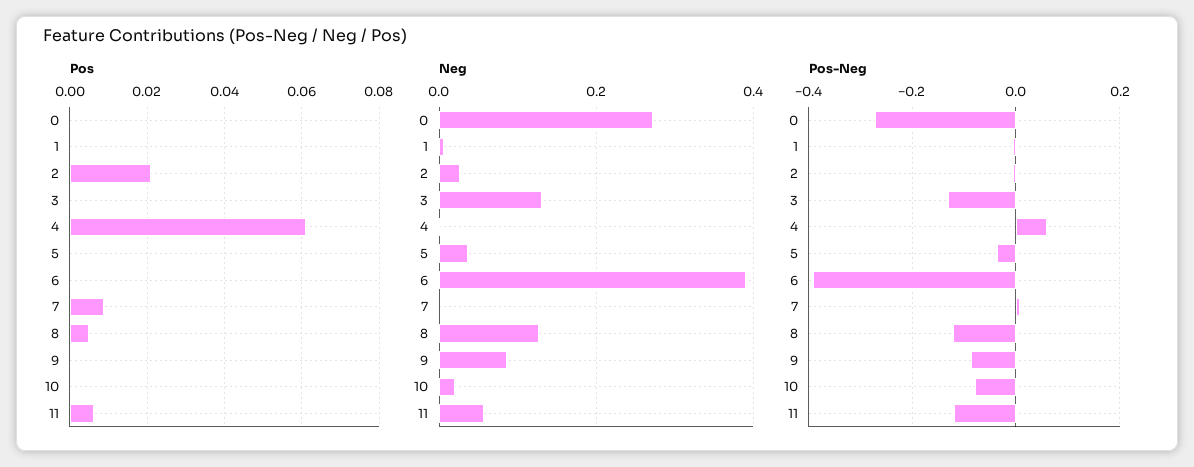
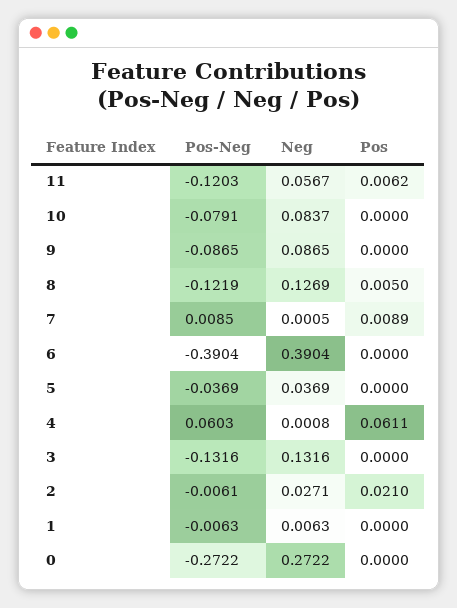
Neg, 10: 0.02 -> 0.0837

